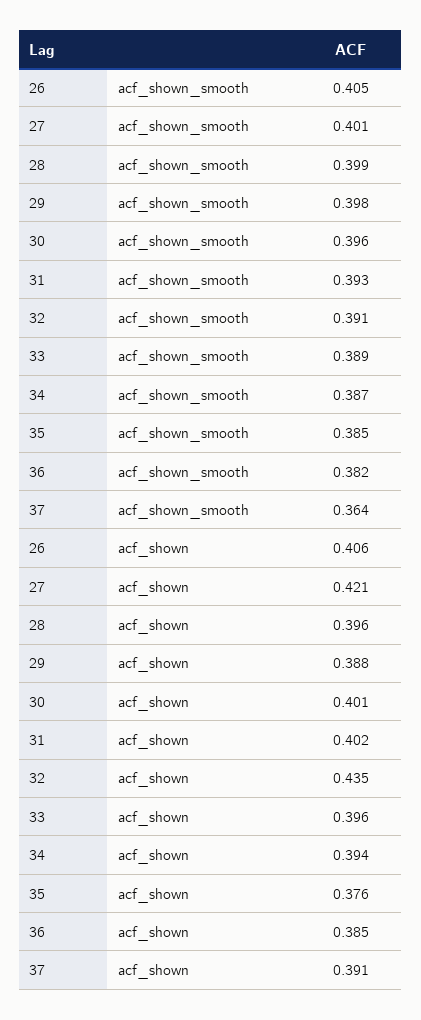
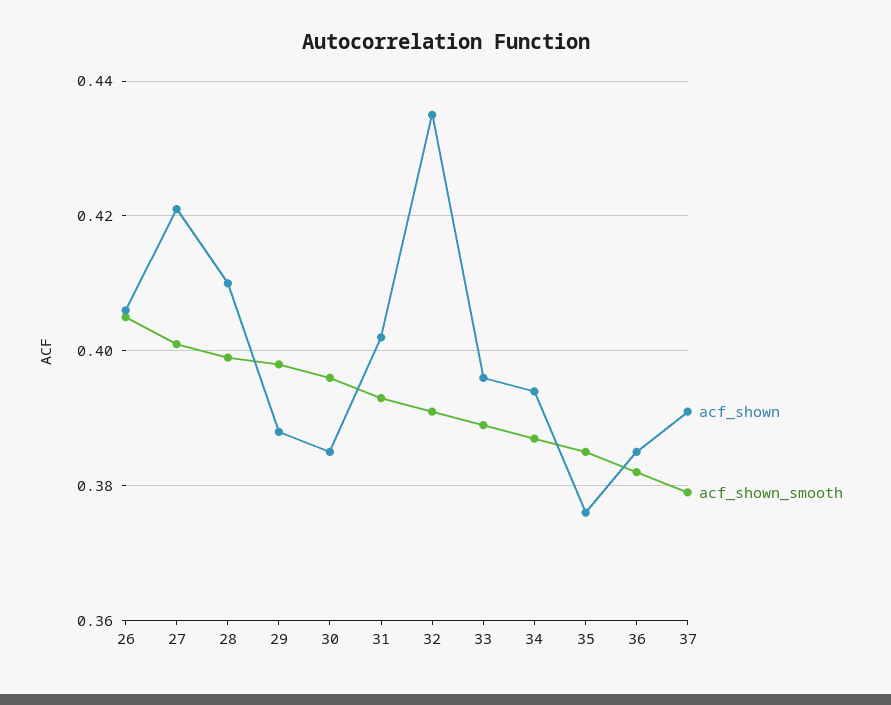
acf_shown_smooth, 37: 0.364 -> 0.38
acf_shown, 28: 0.396 -> 0.41
acf_shown, 30: 0.401 -> 0.385

